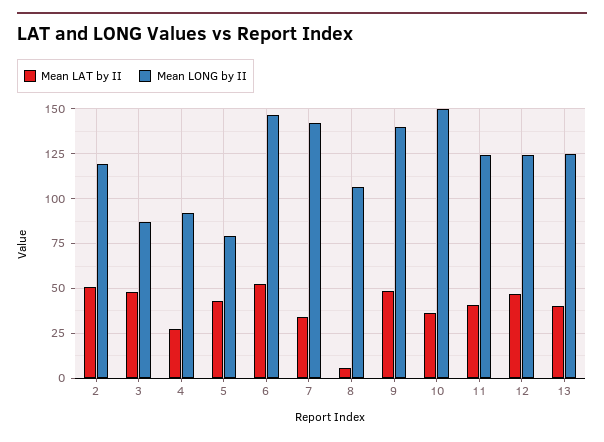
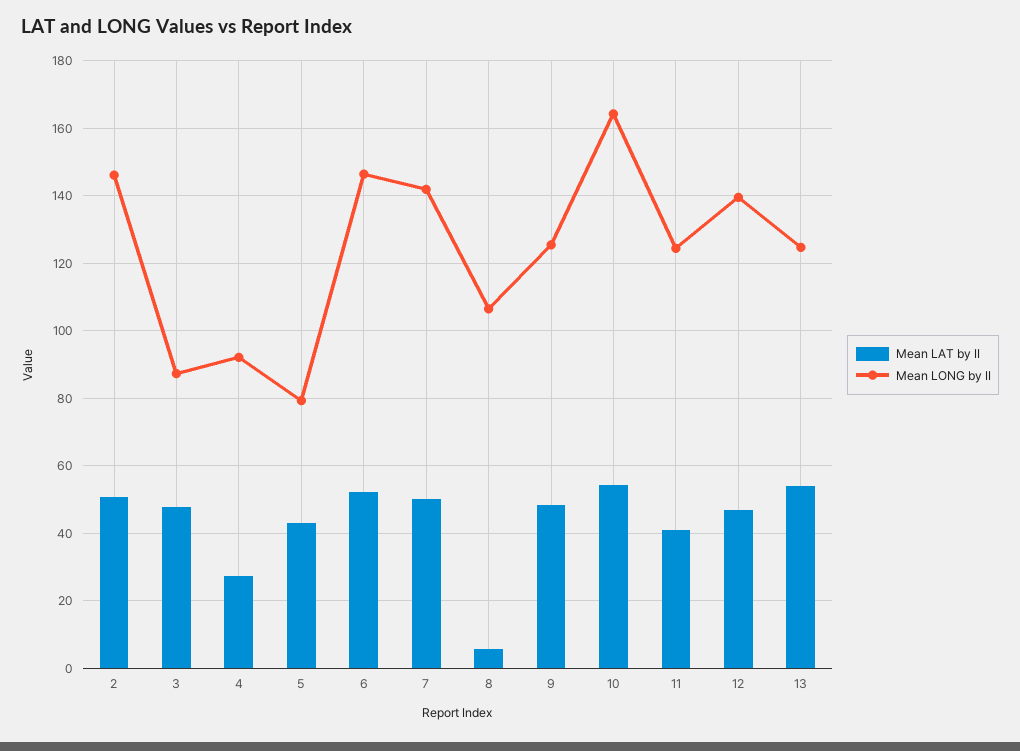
Mean LONG by II, 2: 120 -> 146
Mean LAT by II, 7: 35 -> 50
Mean LONG by II, 9: 140 -> 126
Mean LAT by II, 10: 35 -> 54
Mean LONG by II, 10: 150 -> 164
Mean LONG by II, 12: 125 -> 140
Mean LAT by II, 13: 40 -> 54

